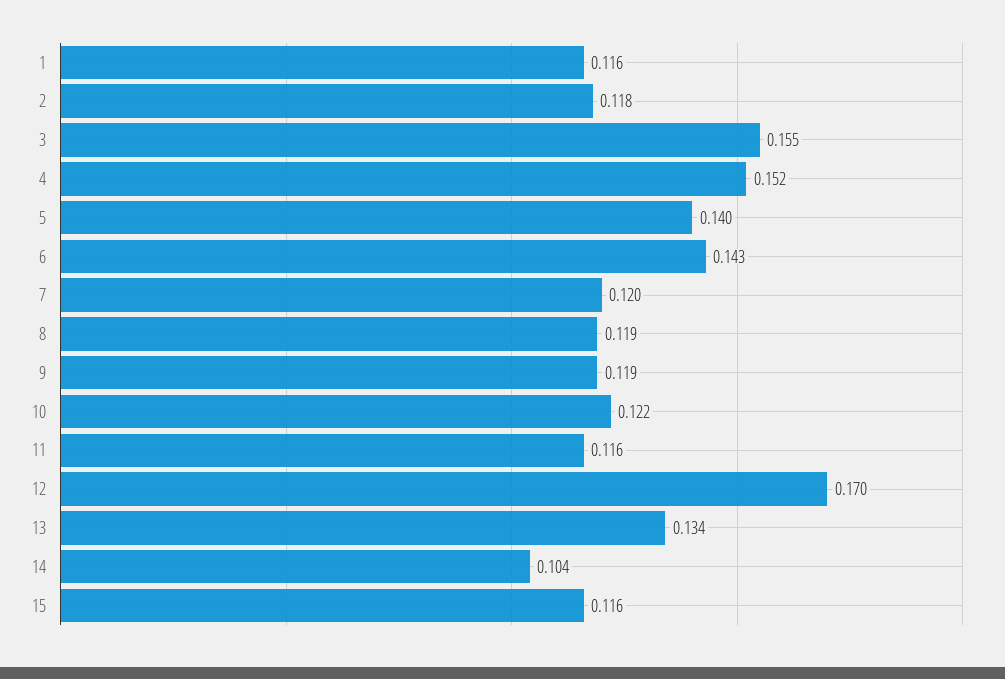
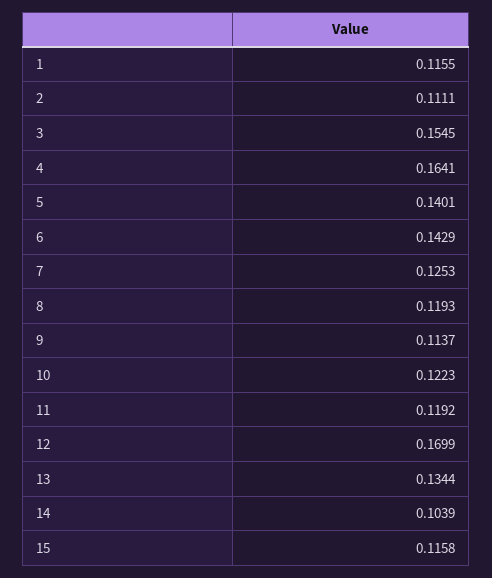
2: 0.118 -> 0.1111
4: 0.152 -> 0.1641
7: 0.12 -> 0.1253
9: 0.119 -> 0.1137
11: 0.116 -> 0.1192

